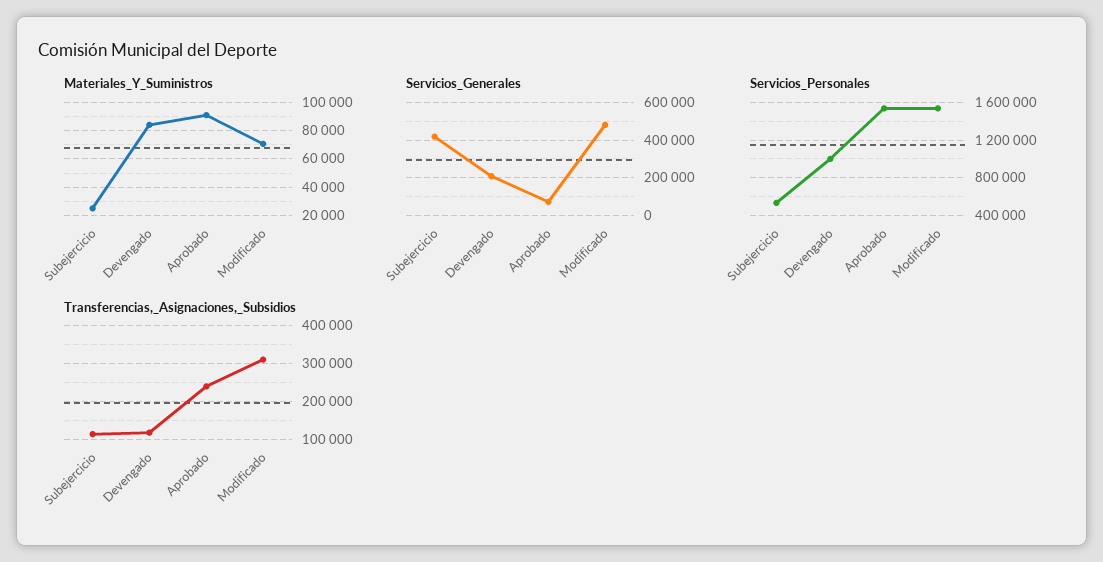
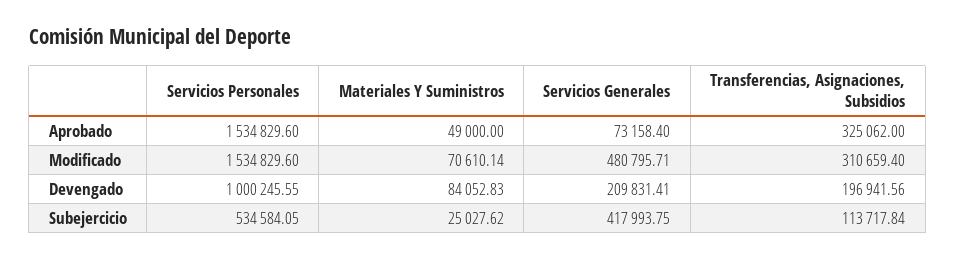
Materiales_Y_Suministros, Aprobado: 90000 -> 49000
Transferencias,_Asignaciones,_Subsidios, Devengado: 120000 -> 196941.56
Transferencias,_Asignaciones,_Subsidios, Aprobado: 240000 -> 325062

